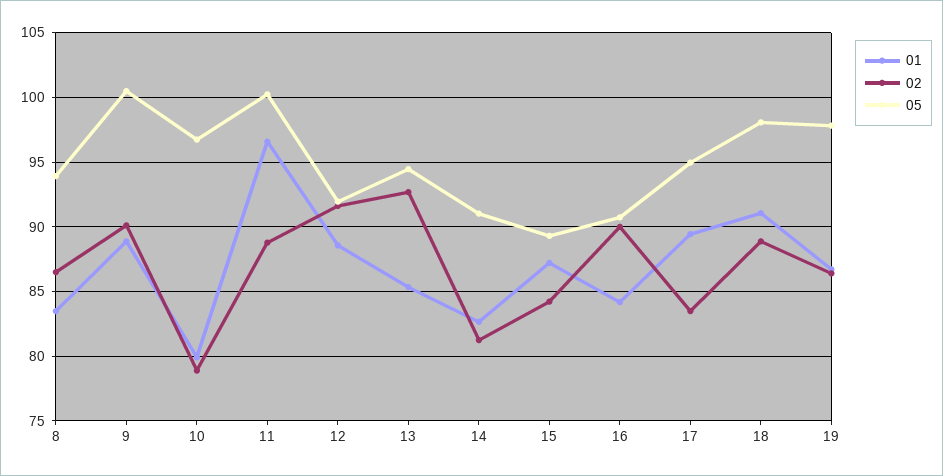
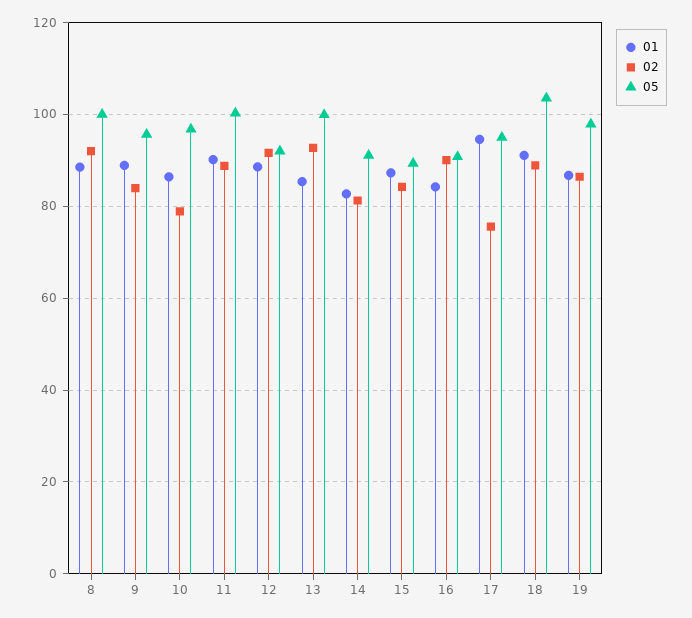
01, 8: 83.5 -> 88
02, 8: 86.5 -> 92
05, 8: 94 -> 100
02, 9: 90 -> 84
05, 9: 100.5 -> 96
01, 10: 80 -> 86
01, 11: 96.5 -> 90
05, 13: 94.5 -> 100
01, 17: 89.5 -> 94
02, 17: 83.5 -> 76
05, 18: 98 -> 104

